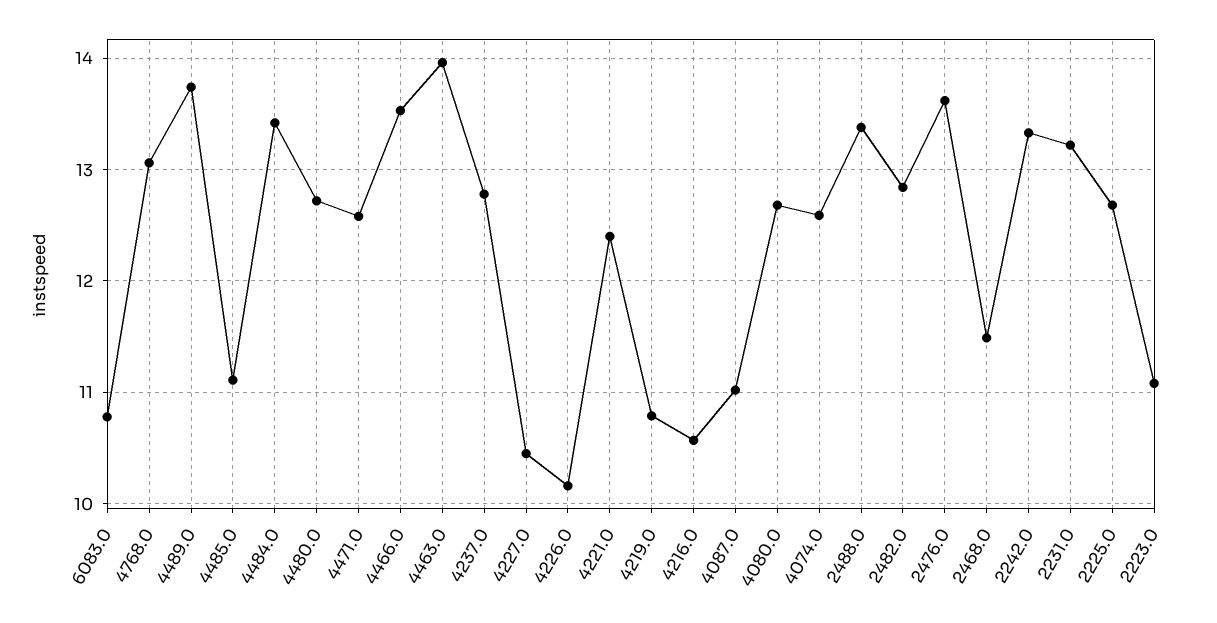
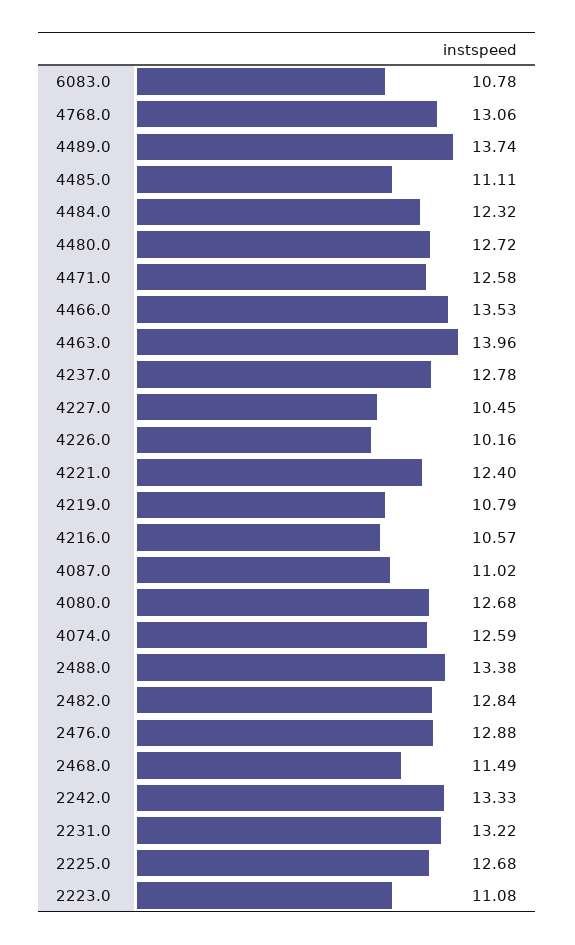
4484.0: 13.4 -> 12.32
2476.0: 13.6 -> 12.88

